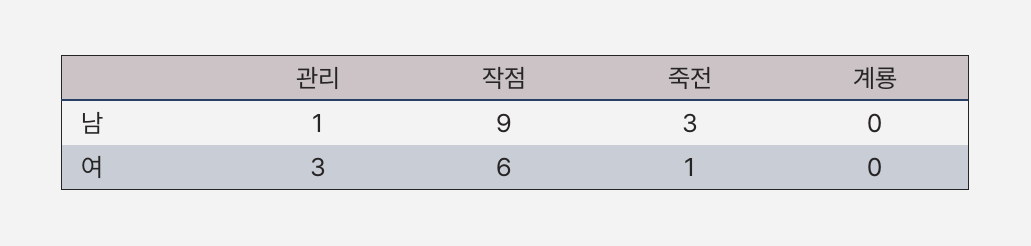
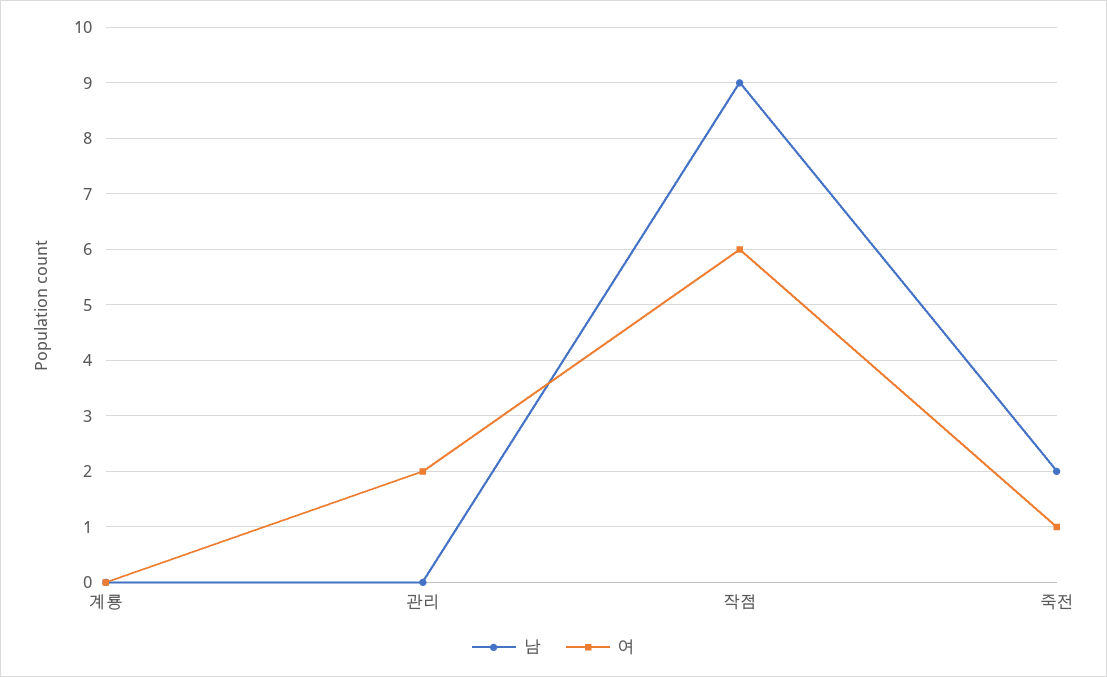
남, 관리: 1 -> 0
남, 죽전: 3 -> 2
여, 관리: 3 -> 2

